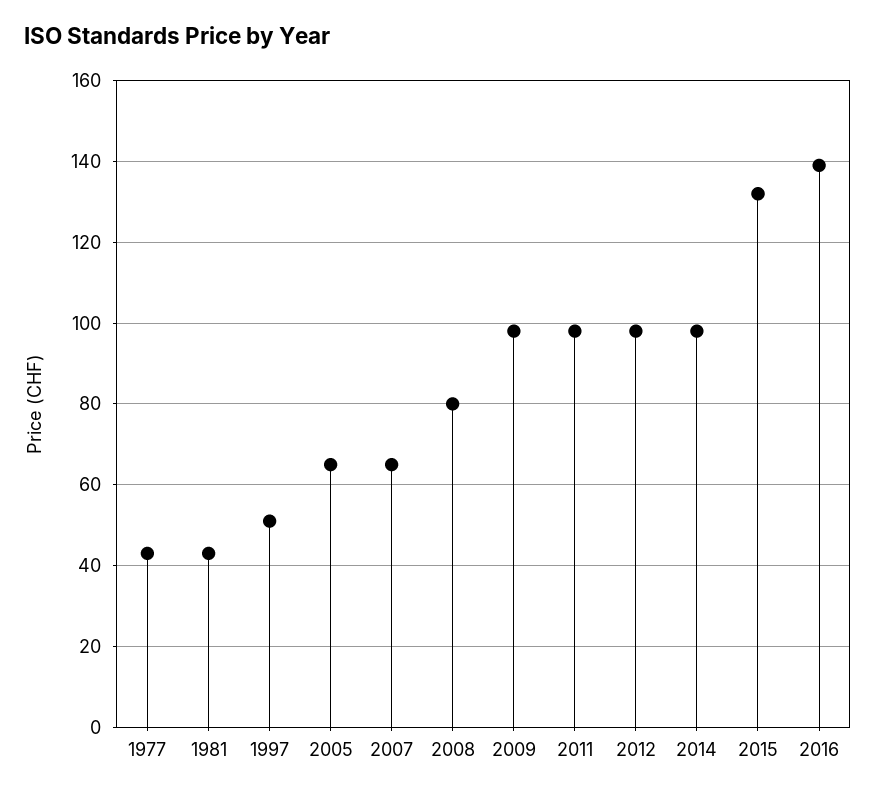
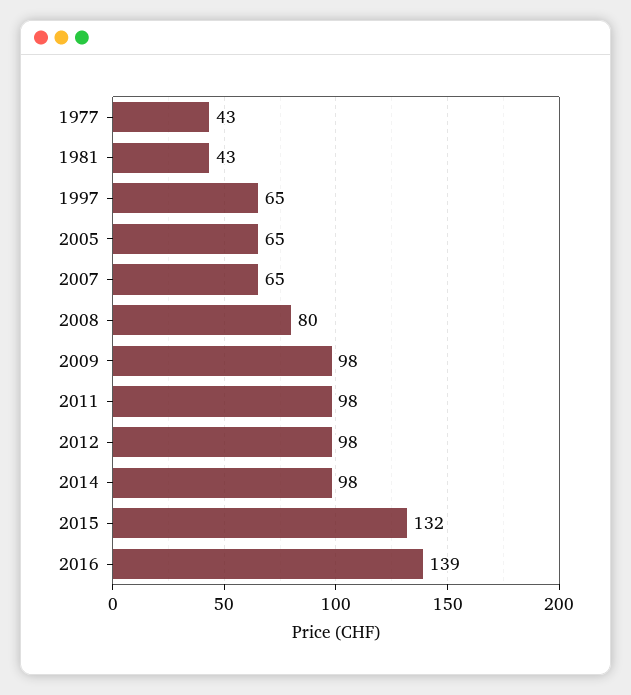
1997: 50 -> 65

